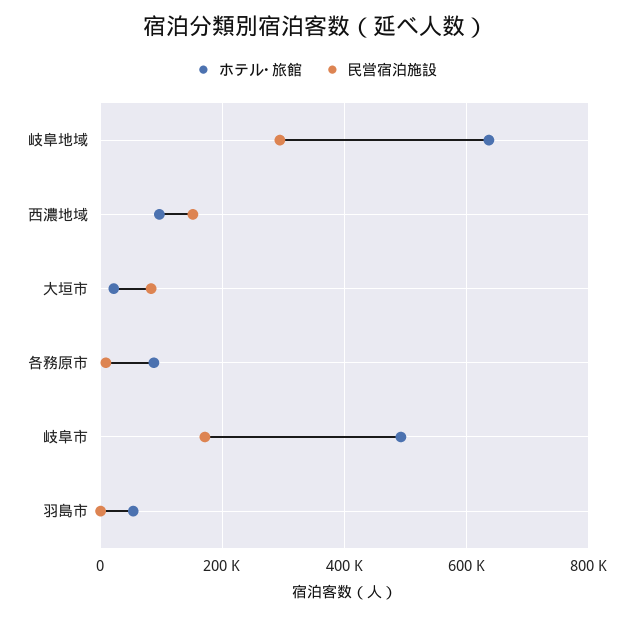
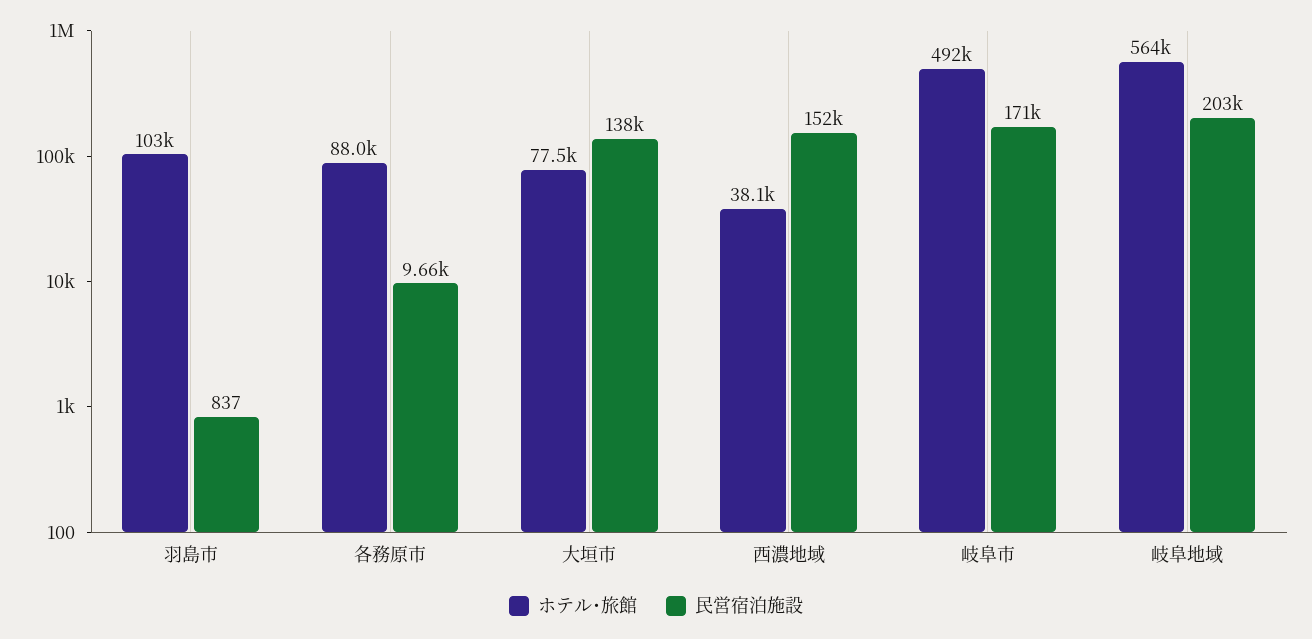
ホテル･旅館, 岐阜地域: 640000 -> 564000
民営宿泊施設, 岐阜地域: 300000 -> 203000
ホテル･旅館, 西濃地域: 100000 -> 38100
ホテル･旅館, 大垣市: 20000 -> 77500
民営宿泊施設, 大垣市: 80000 -> 138000
ホテル･旅館, 羽島市: 60000 -> 103000

